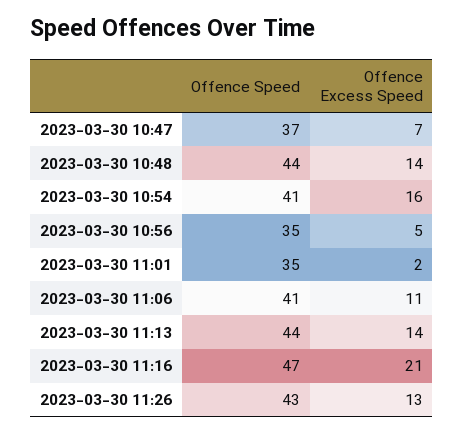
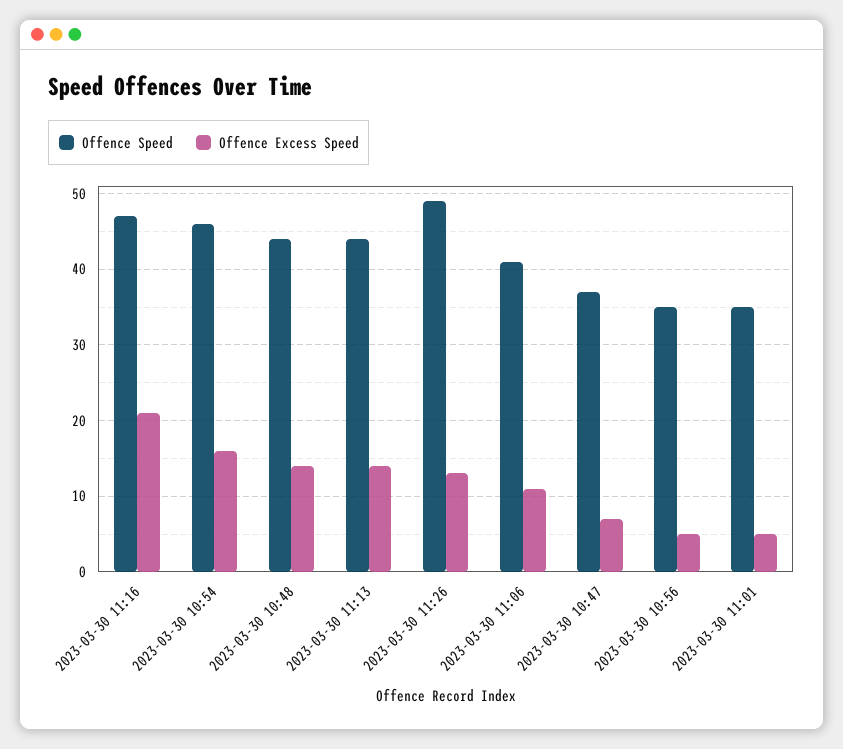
Offence Speed, 2023-03-30 10:54: 41 -> 46
Offence Excess Speed, 2023-03-30 11:01: 2 -> 5
Offence Speed, 2023-03-30 11:26: 43 -> 49

